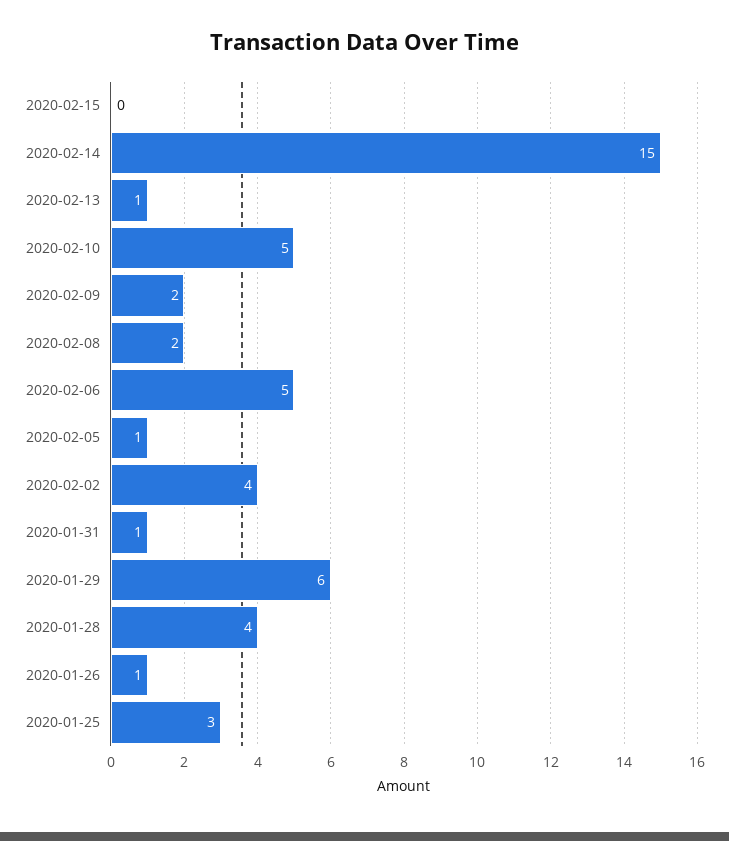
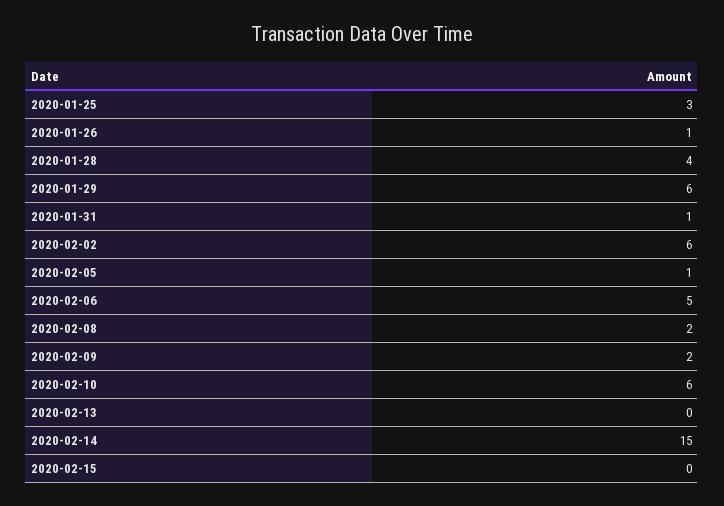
2020-02-13: 1 -> 0
2020-02-10: 5 -> 6
2020-02-02: 4 -> 6

